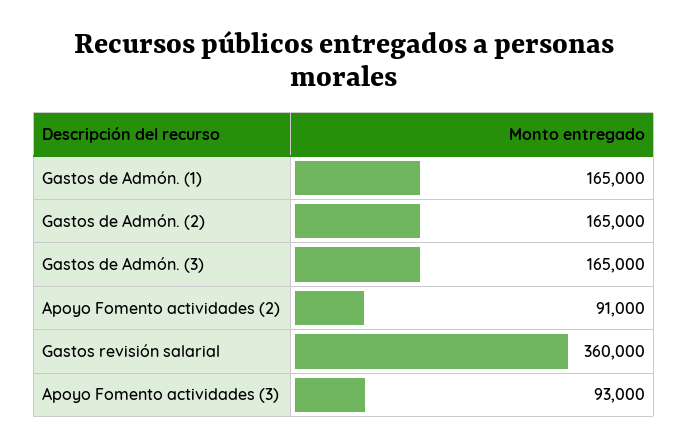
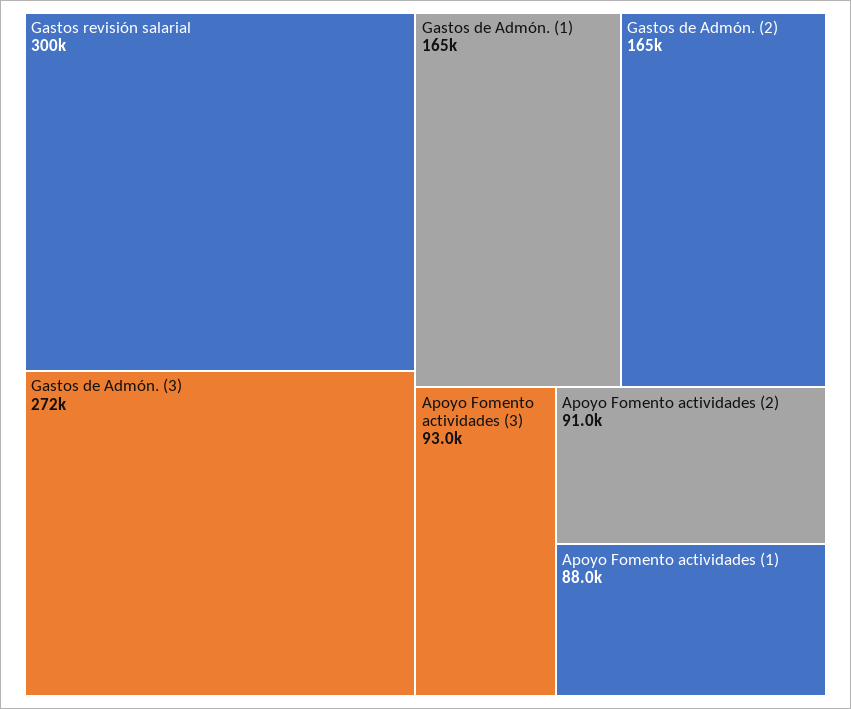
Gastos de Admón. (3): 165000 -> 272000
Gastos revisión salarial: 360000 -> 300000
Apoyo Fomento actividades (1): none -> 88000

